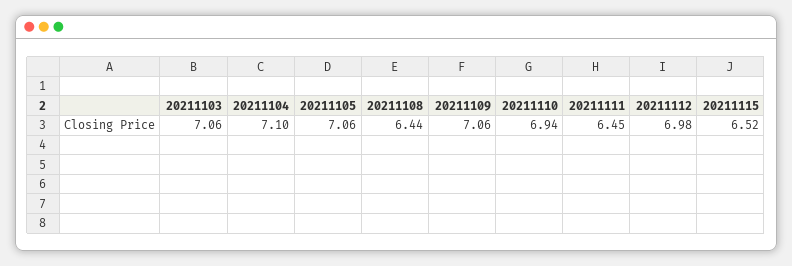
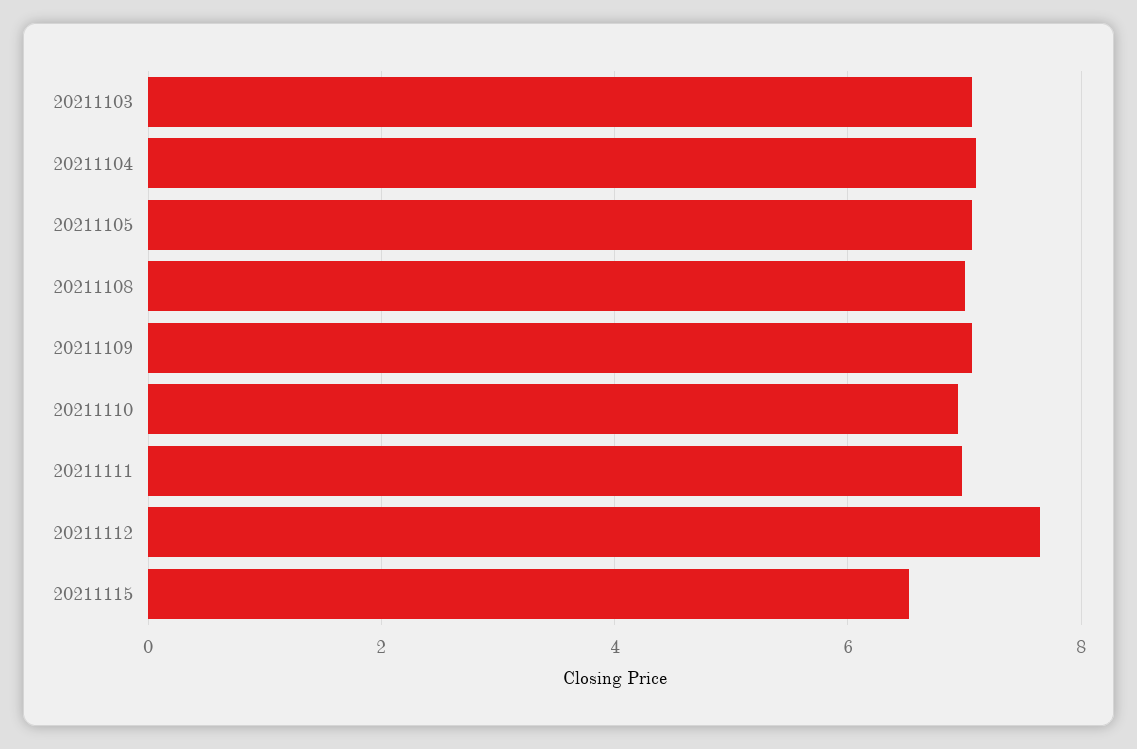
20211108: 6.44 -> 7
20211111: 6.45 -> 7
20211112: 6.98 -> 7.6

